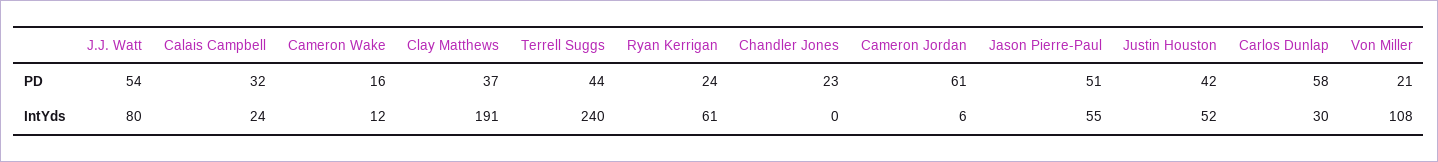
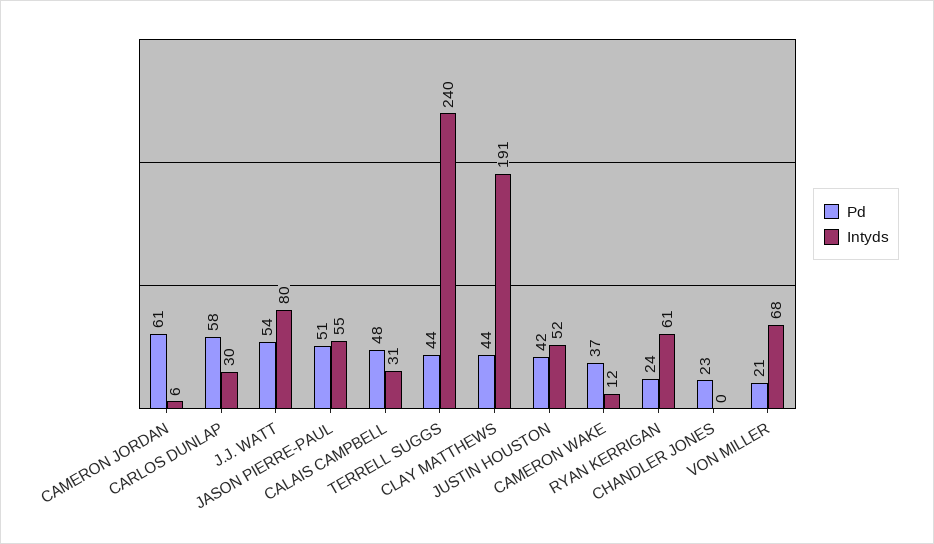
PD, Calais Campbell: 32 -> 48
PD, Cameron Wake: 16 -> 37
PD, Clay Matthews: 37 -> 44
IntYds, Calais Campbell: 24 -> 31
IntYds, Von Miller: 108 -> 68

